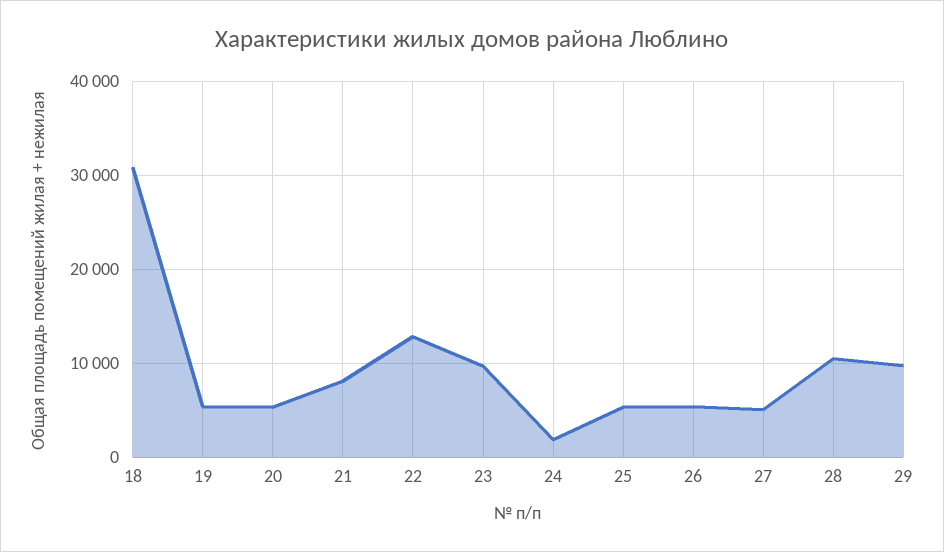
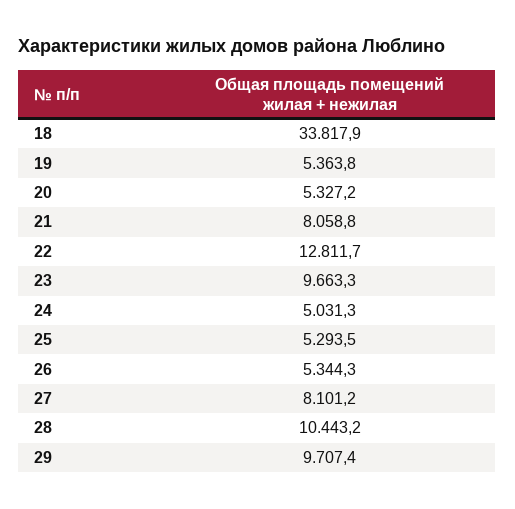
18: 31000 -> 33817.9
24: 2000 -> 5031.3
27: 5000 -> 8101.2

